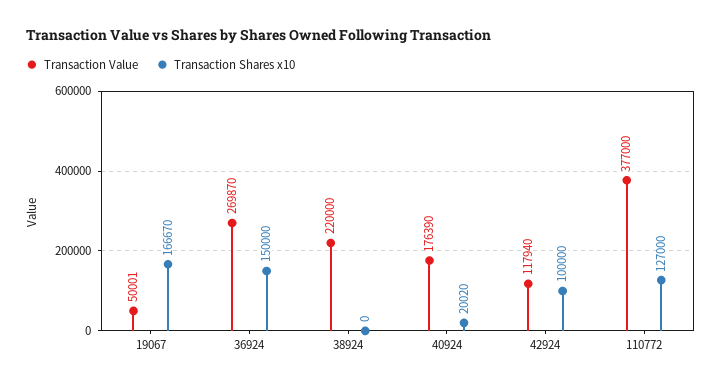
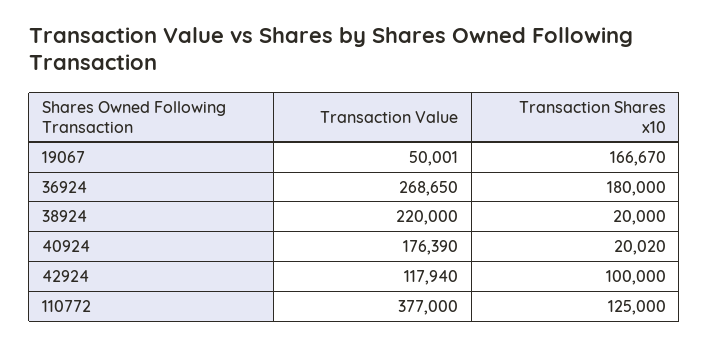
Transaction Value, 36924: 269870 -> 268650
Transaction Shares x10, 36924: 150000 -> 180000
Transaction Shares x10, 38924: 0 -> 20000
Transaction Shares x10, 110772: 127000 -> 125000

